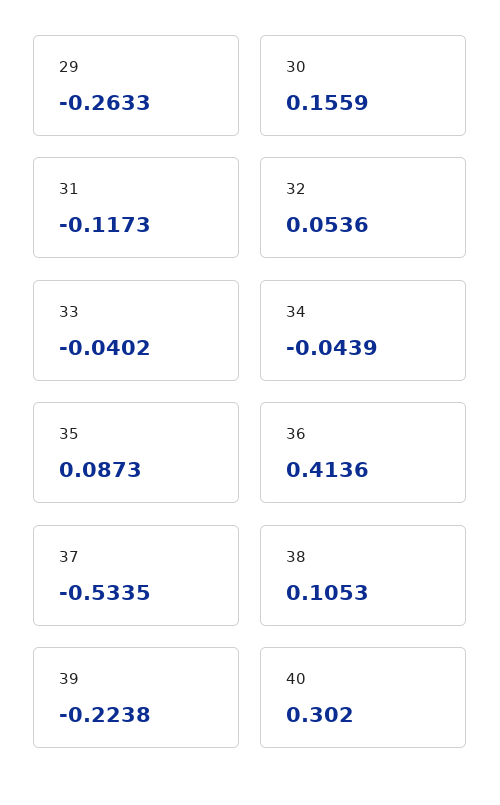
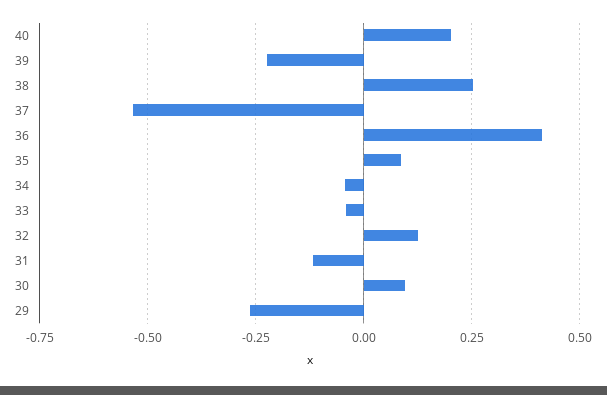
30: 0.1559 -> 0.1
32: 0.0536 -> 0.125
38: 0.1053 -> 0.25
40: 0.302 -> 0.2

